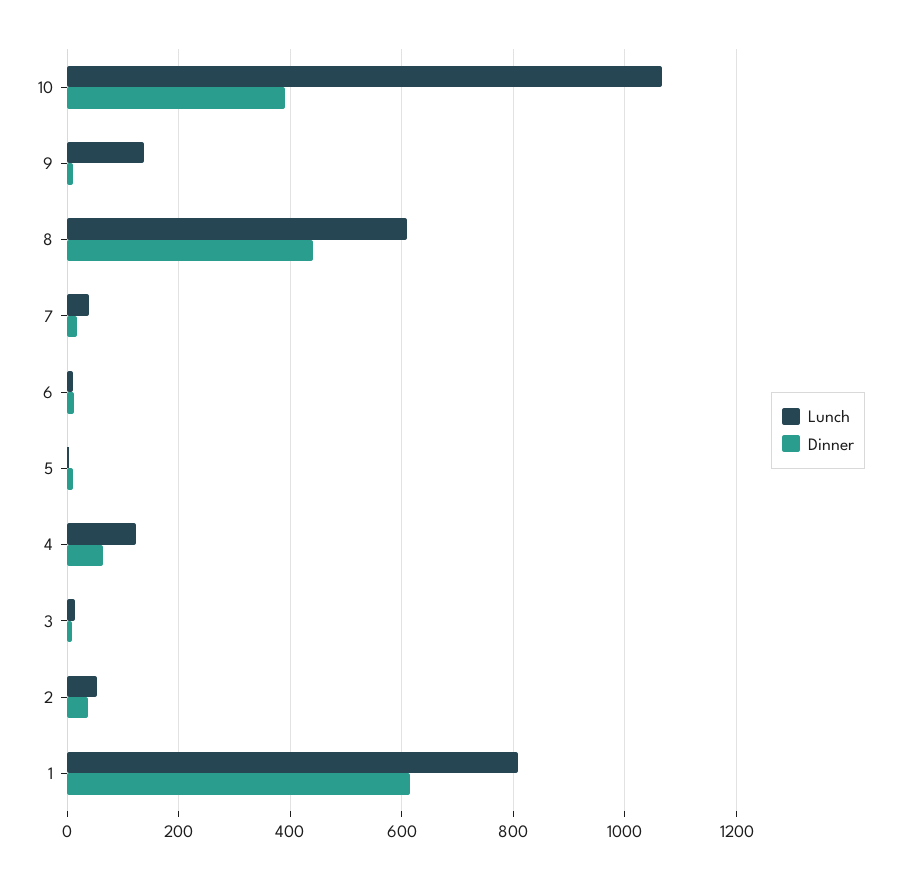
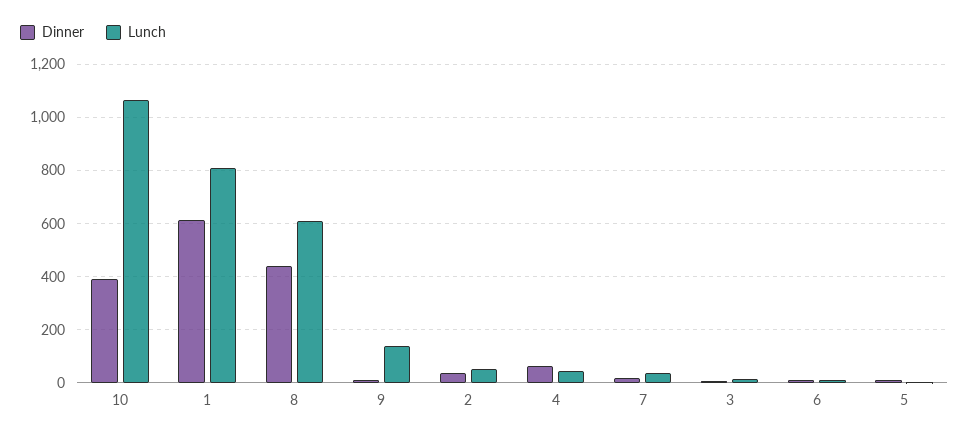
Lunch, 4: 120 -> 50

